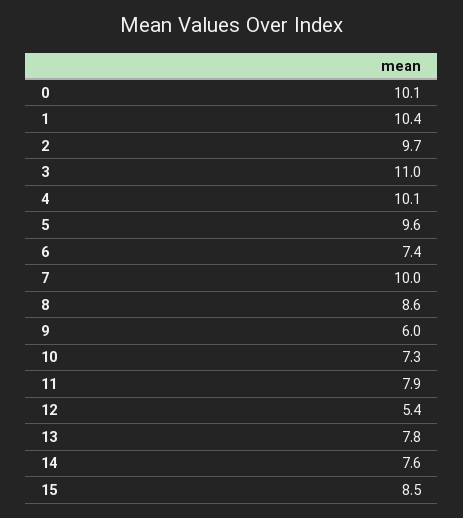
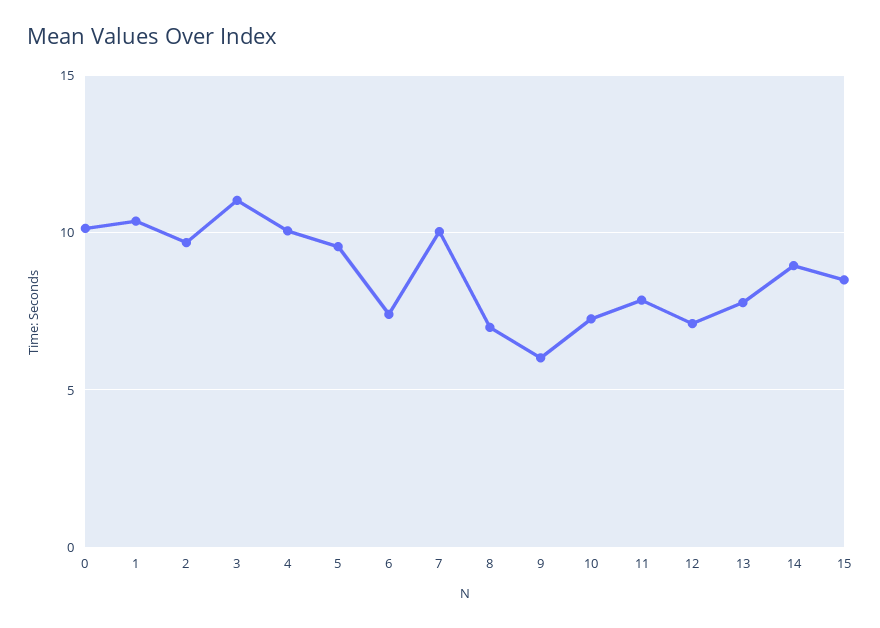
8: 8.6 -> 7
12: 5.4 -> 7
14: 7.6 -> 9

